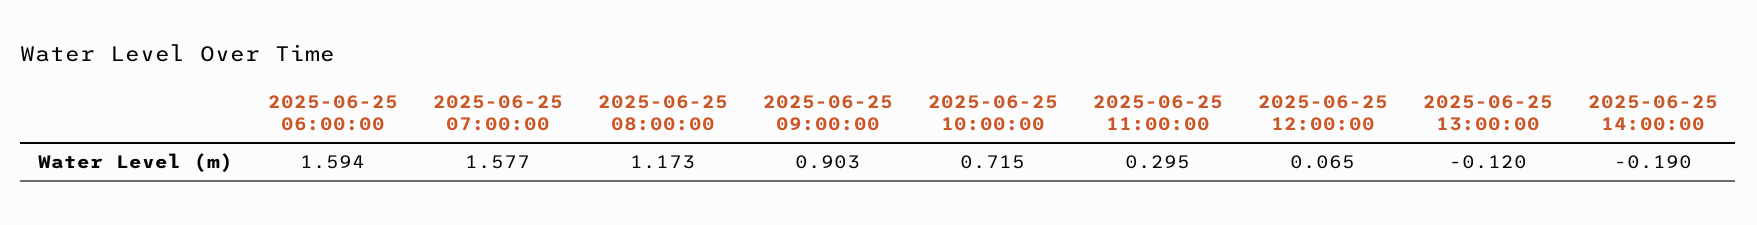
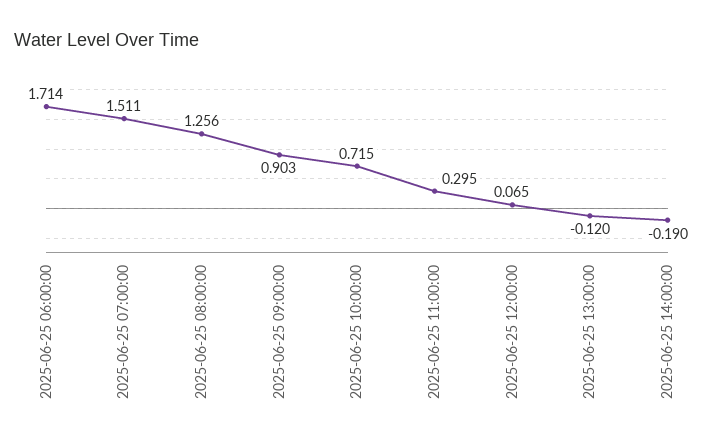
2025-06-25 06:00:00: 1.594 -> 1.714
2025-06-25 07:00:00: 1.577 -> 1.511
2025-06-25 08:00:00: 1.173 -> 1.256

